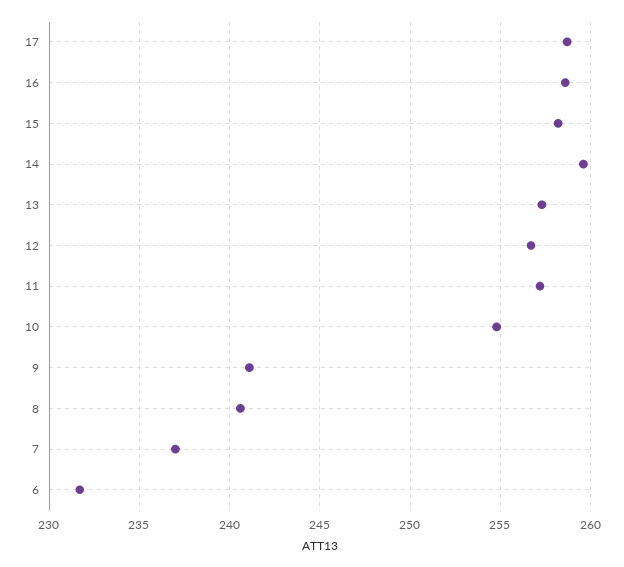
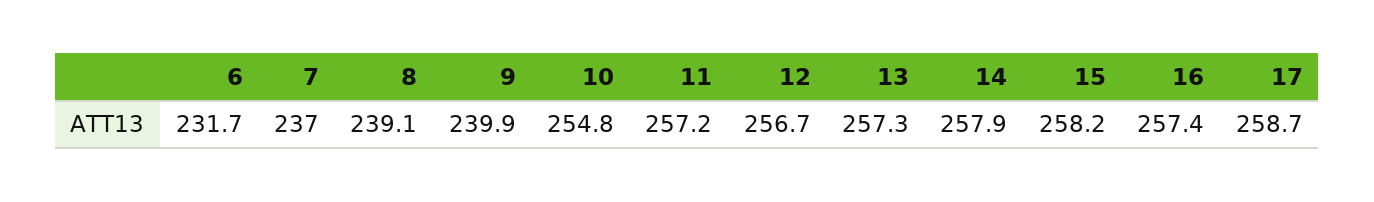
16: 258.5 -> 257.4
14: 259.5 -> 257.9
9: 241 -> 239.9
8: 240.5 -> 239.1

